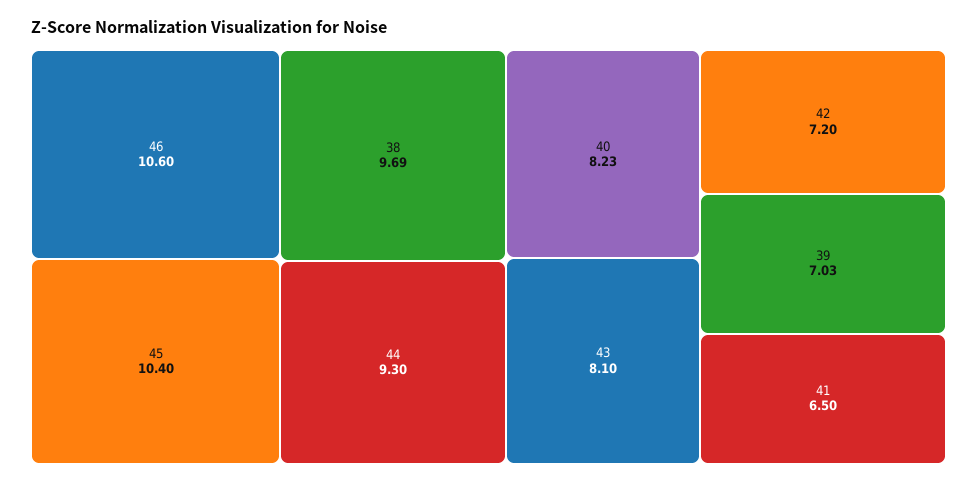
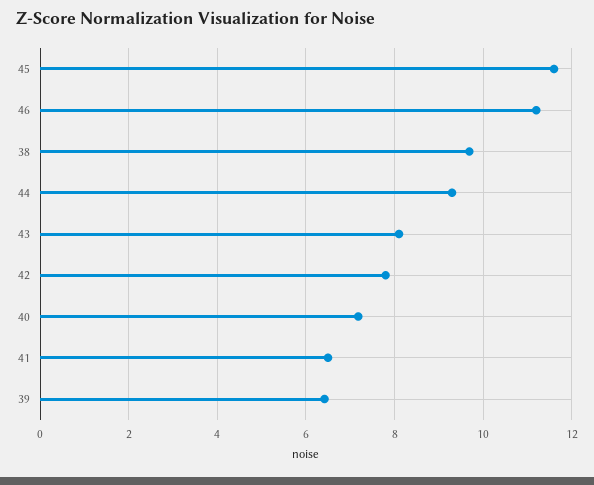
46: 10.6 -> 11.2
45: 10.4 -> 11.6
40: 8.23 -> 7.2
42: 7.2 -> 7.8
39: 7.03 -> 6.4

